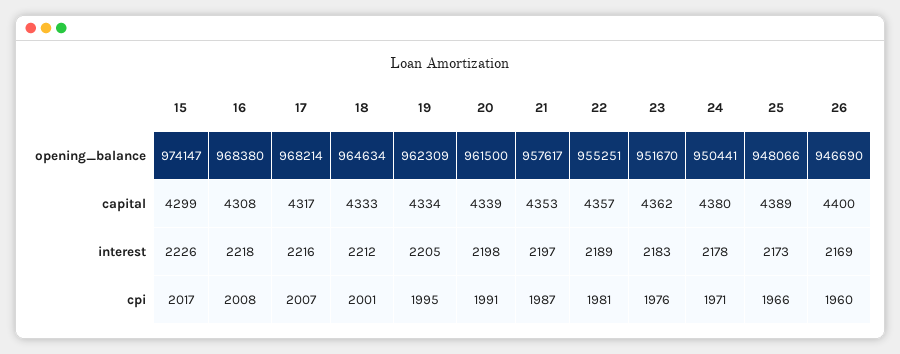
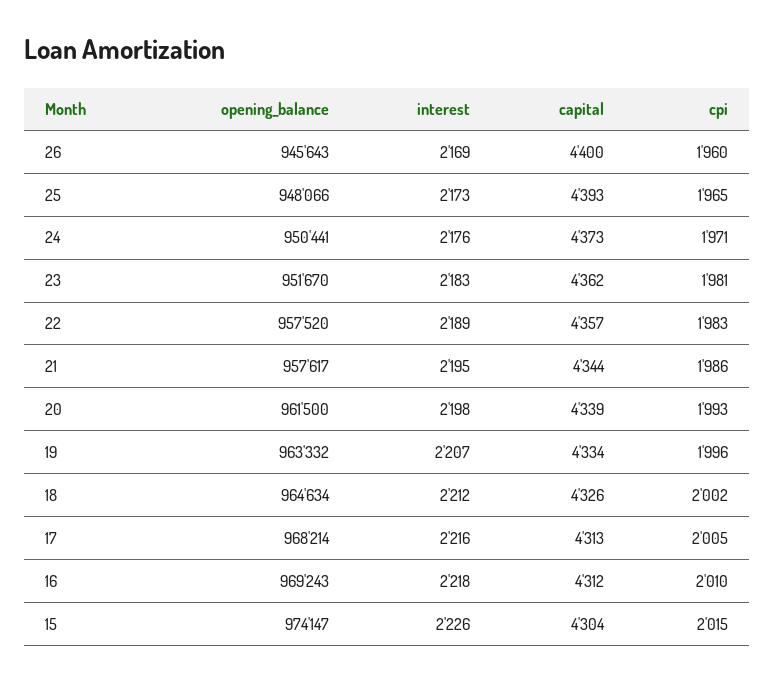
16, opening_balance: 968380 -> 969243
19, opening_balance: 962309 -> 963332
22, opening_balance: 955251 -> 957520
26, opening_balance: 946690 -> 945643
15, capital: 4299 -> 4304
16, capital: 4308 -> 4312
17, capital: 4317 -> 4313
18, capital: 4333 -> 4326
21, capital: 4353 -> 4344
24, capital: 4380 -> 4373
25, capital: 4389 -> 4393
19, interest: 2205 -> 2207
21, interest: 2197 -> 2195
24, interest: 2178 -> 2176
15, cpi: 2017 -> 2015
16, cpi: 2008 -> 2010
17, cpi: 2007 -> 2005
18, cpi: 2001 -> 2002
19, cpi: 1995 -> 1996
20, cpi: 1991 -> 1993
21, cpi: 1987 -> 1986
22, cpi: 1981 -> 1983
23, cpi: 1976 -> 1981
25, cpi: 1966 -> 1965

